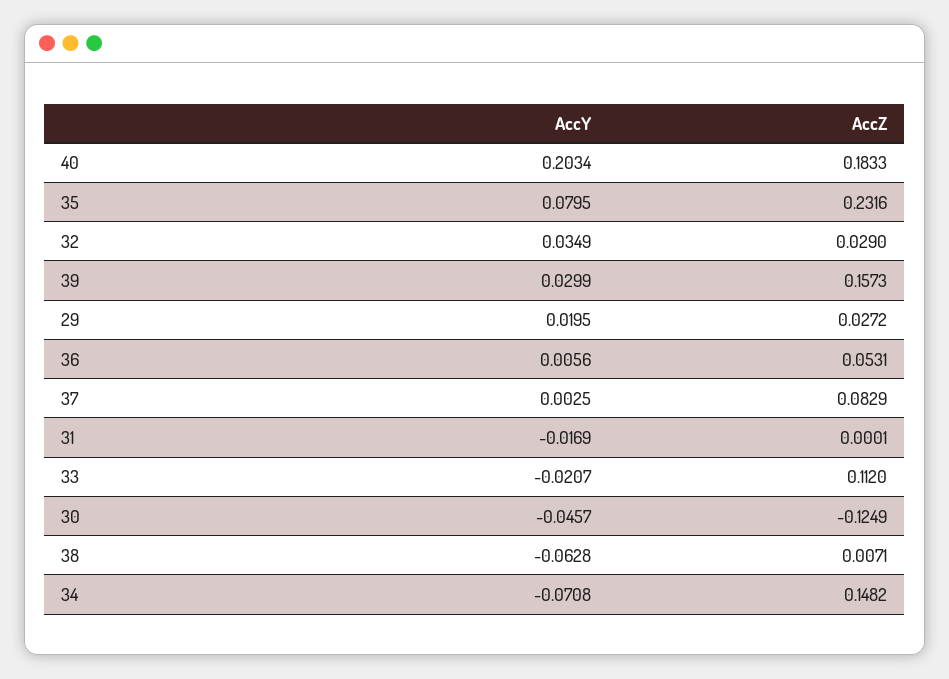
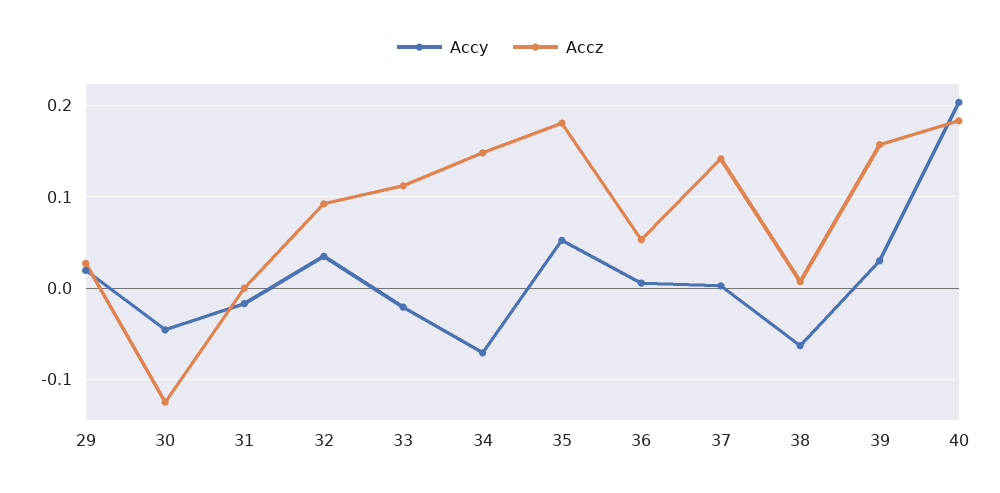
AccY, 35: 0.0795 -> 0.05
AccZ, 35: 0.2316 -> 0.18
AccZ, 32: 0.029 -> 0.09
AccZ, 37: 0.0829 -> 0.14

